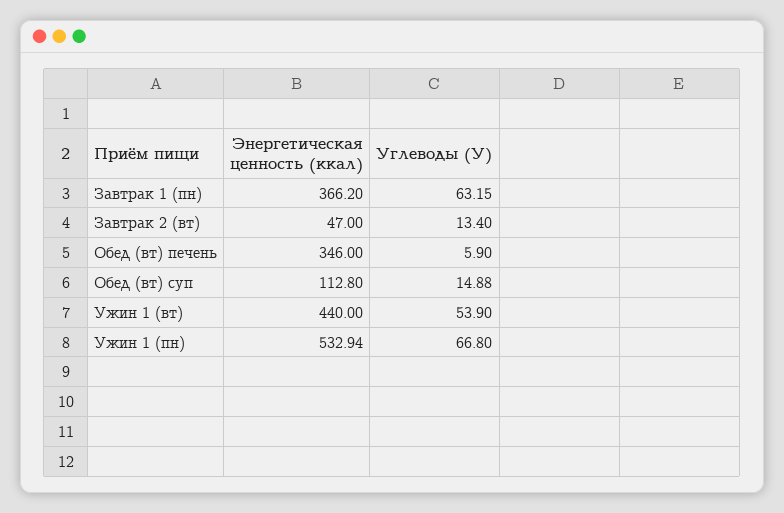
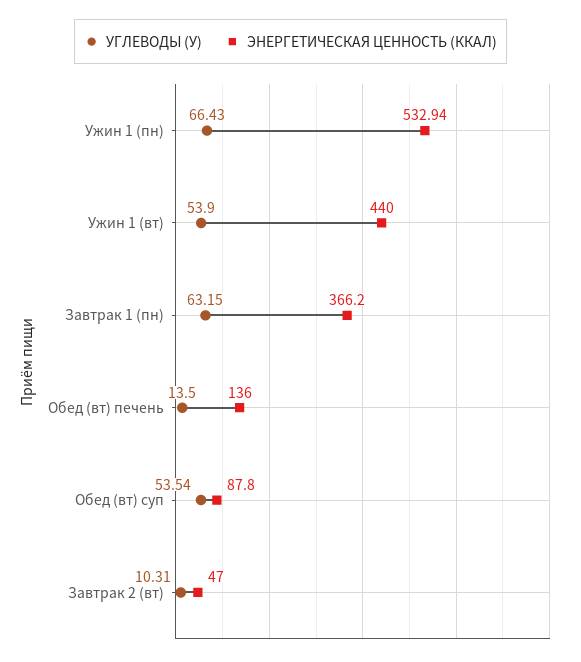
Углеводы (У), Завтрак 2 (вт): 13.4 -> 10.31
Энергетическая ценность (ккал), Обед (вт) печень: 346 -> 136
Углеводы (У), Обед (вт) печень: 5.9 -> 13.5
Энергетическая ценность (ккал), Обед (вт) суп: 112.8 -> 87.8
Углеводы (У), Обед (вт) суп: 14.88 -> 53.54
Углеводы (У), Ужин 1 (пн): 66.8 -> 66.43

